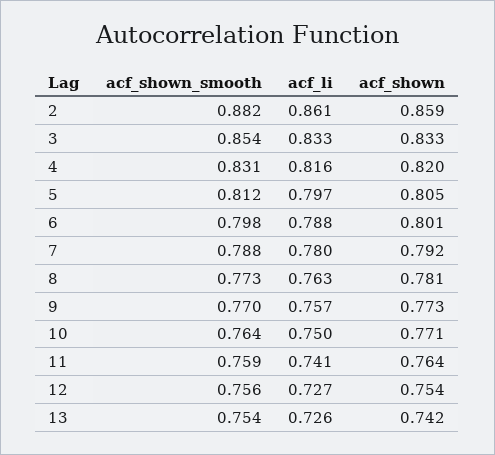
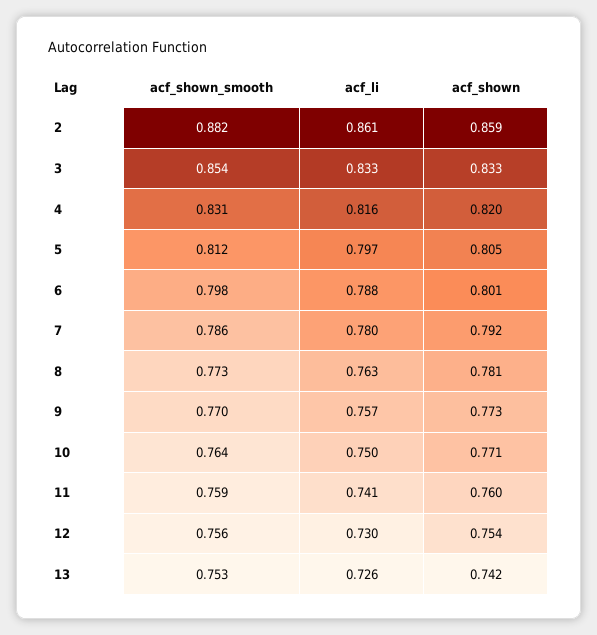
acf_shown_smooth, 7: 0.788 -> 0.786
acf_shown, 11: 0.764 -> 0.76
acf_li, 12: 0.727 -> 0.73
acf_shown_smooth, 13: 0.754 -> 0.753

